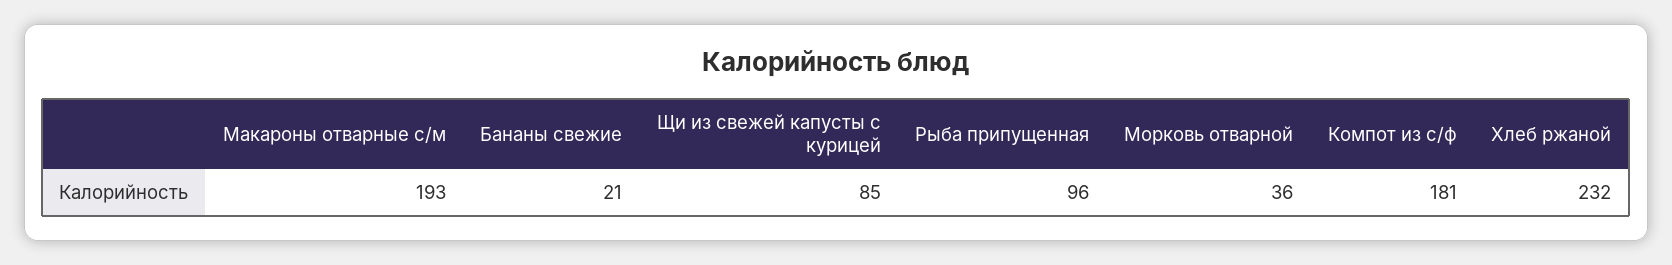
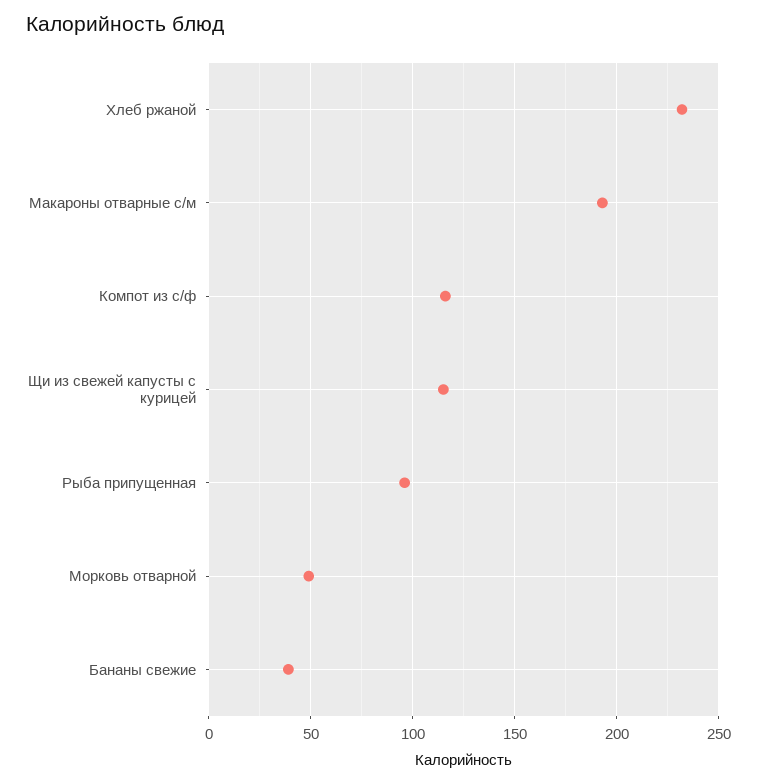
Бананы свежие: 21 -> 40
Щи из свежей капусты с курицей: 85 -> 115
Морковь отварной: 36 -> 50
Компот из с/ф: 181 -> 115

